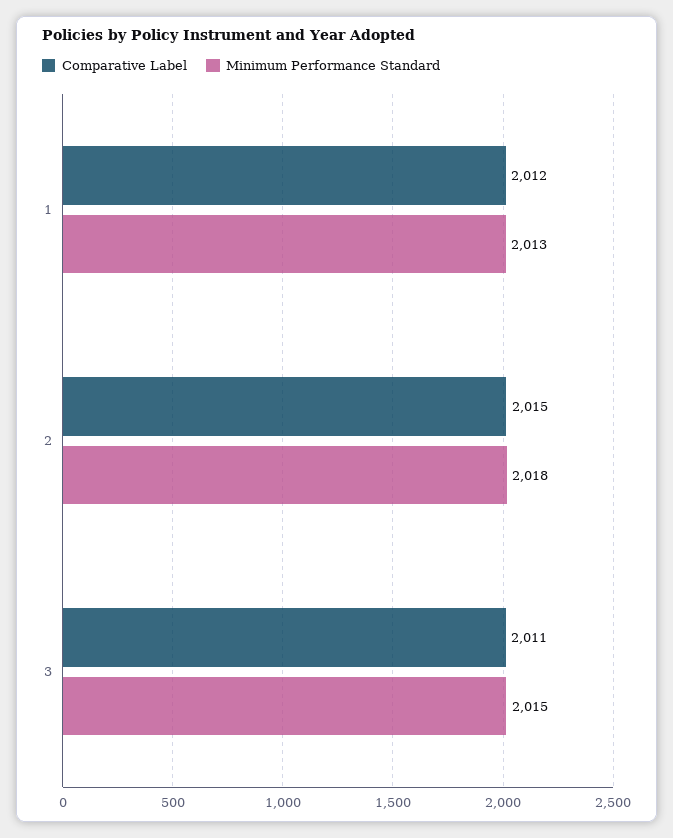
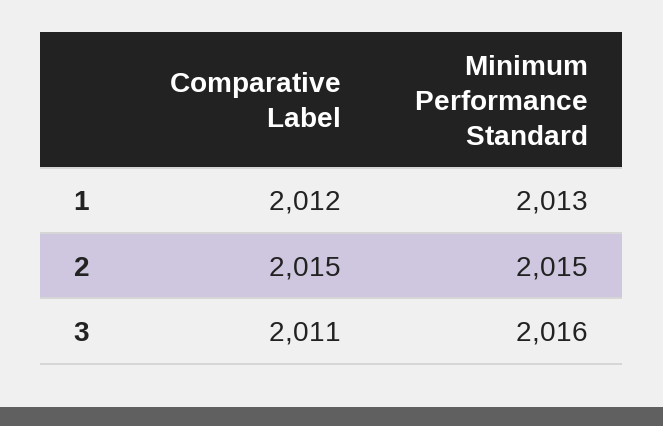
Minimum Performance Standard, 2: 2018 -> 2015
Minimum Performance Standard, 3: 2015 -> 2016

